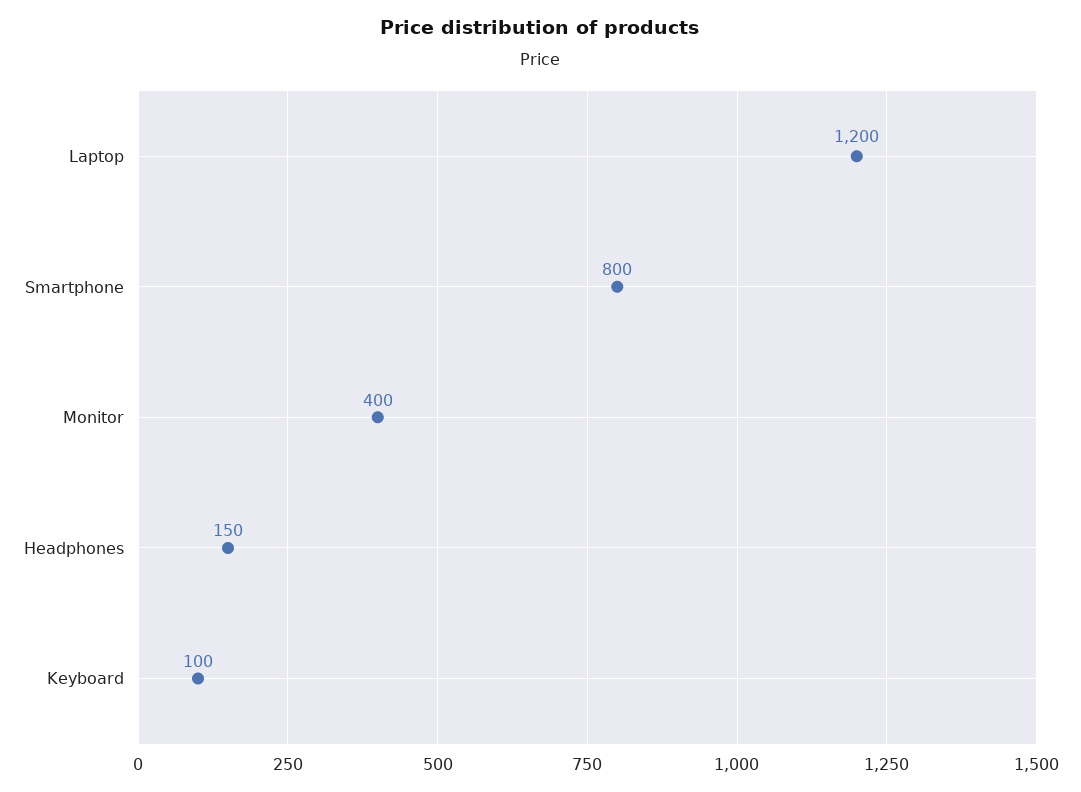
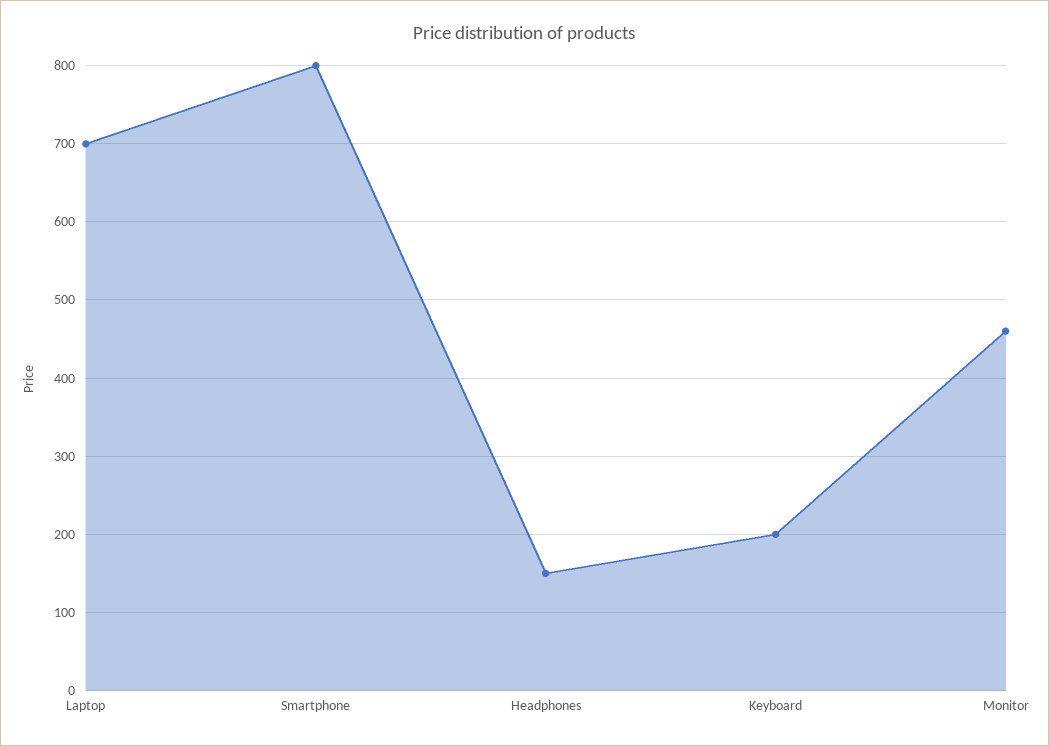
Laptop: 1200 -> 700
Monitor: 400 -> 460
Keyboard: 100 -> 200

